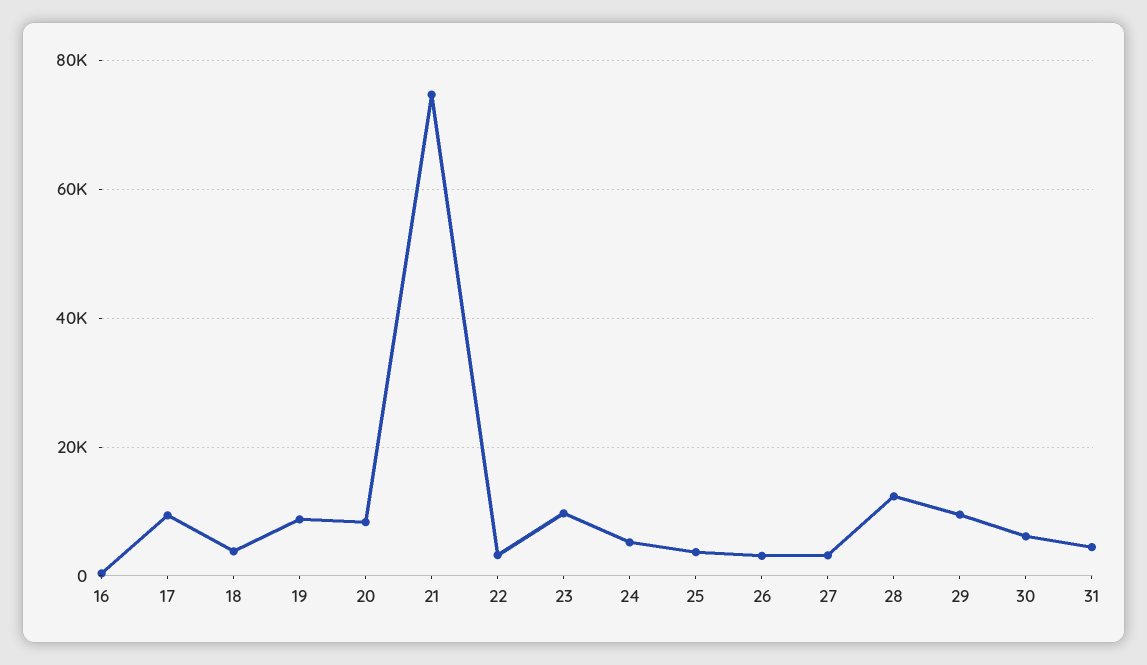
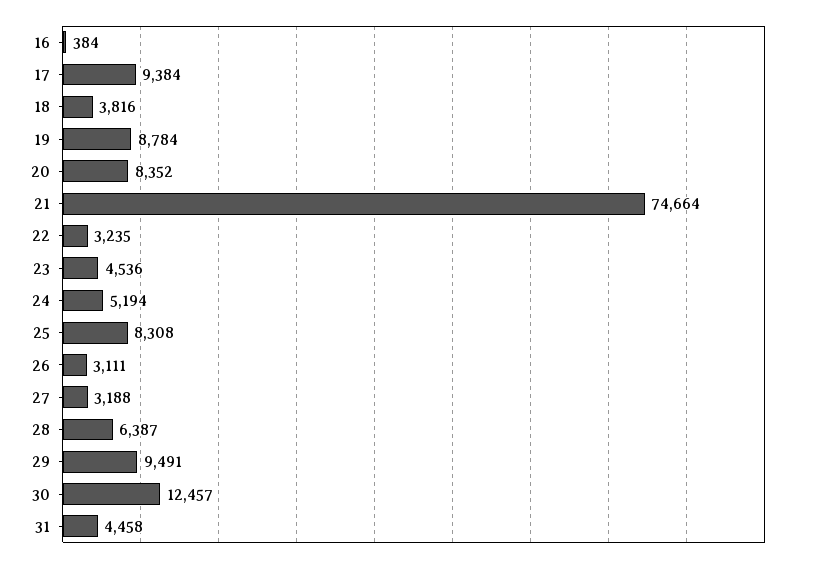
23: 10000 -> 4536
25: 4000 -> 8308
28: 12000 -> 6387
30: 6000 -> 12457

